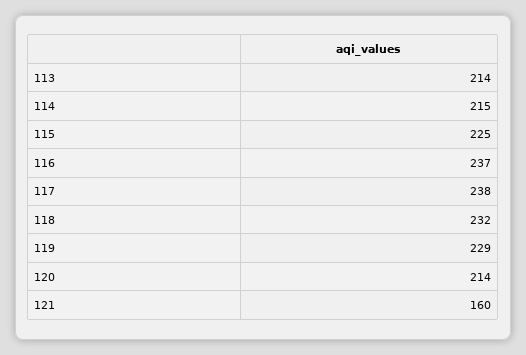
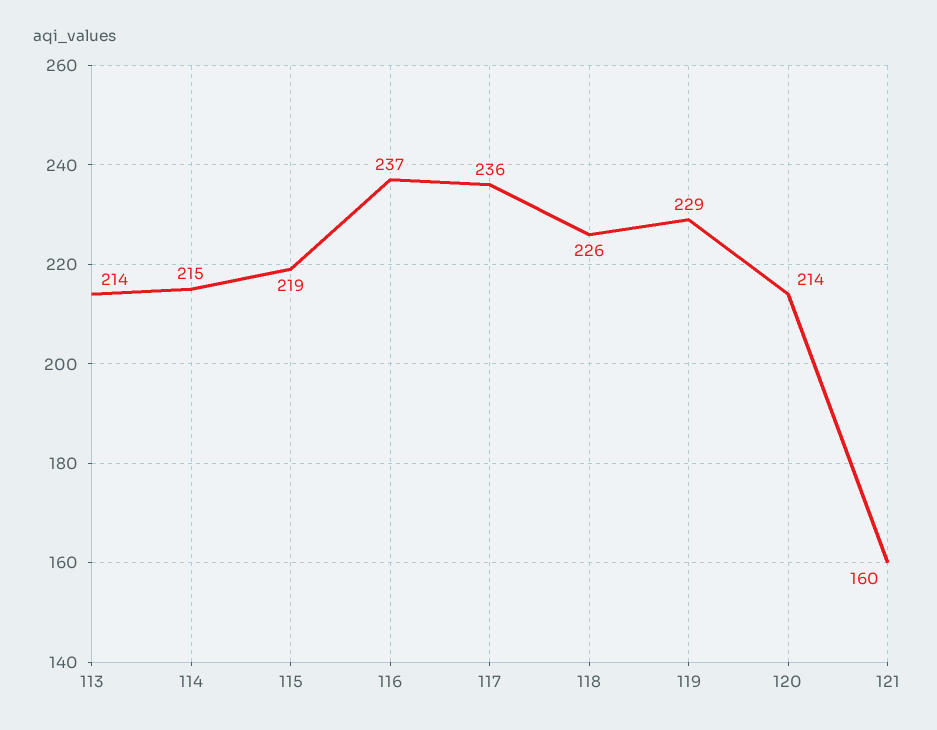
115: 225 -> 219
117: 238 -> 236
118: 232 -> 226

